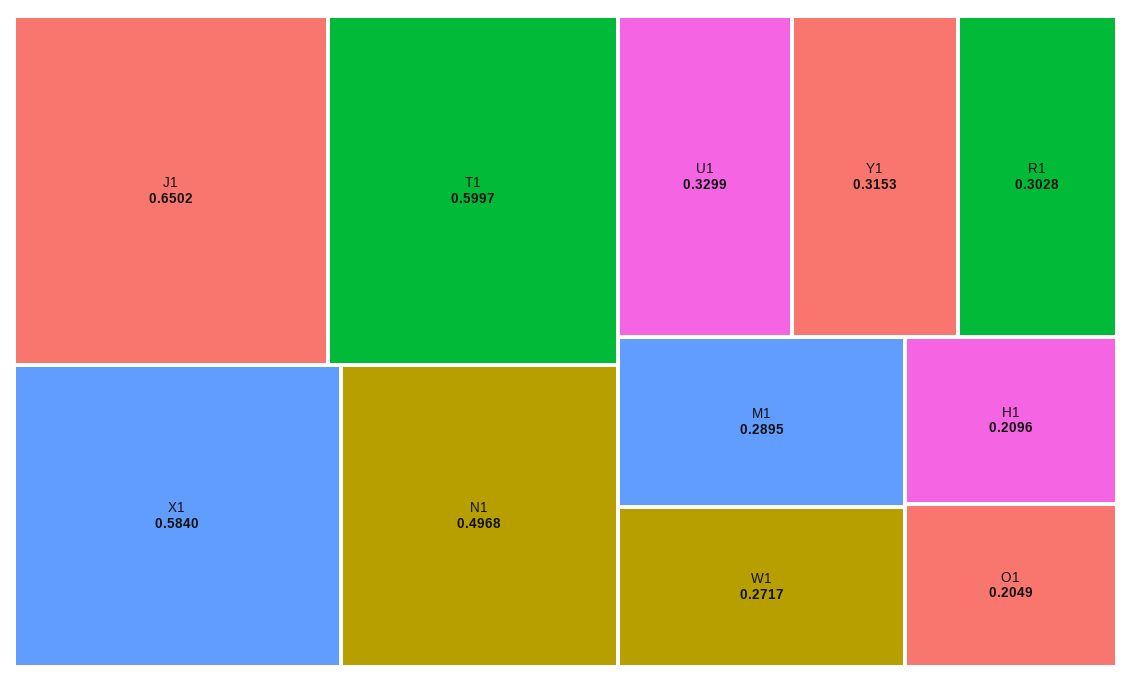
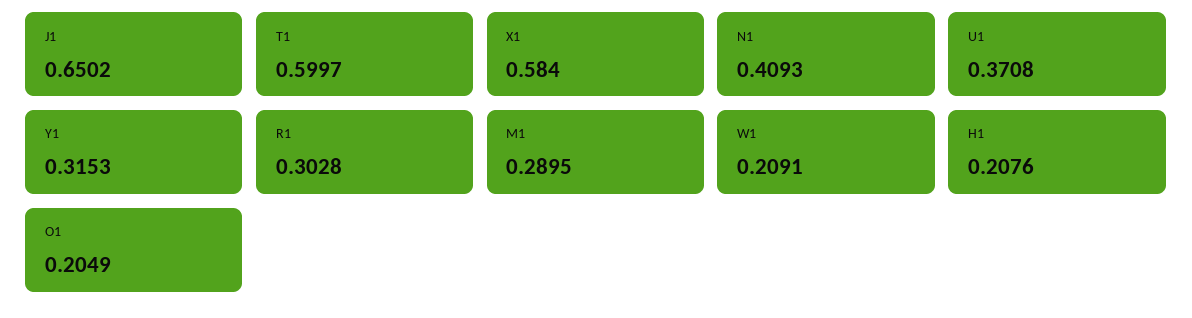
N1: 0.4968 -> 0.4093
U1: 0.3299 -> 0.3708
W1: 0.2717 -> 0.2091
H1: 0.2096 -> 0.2076

